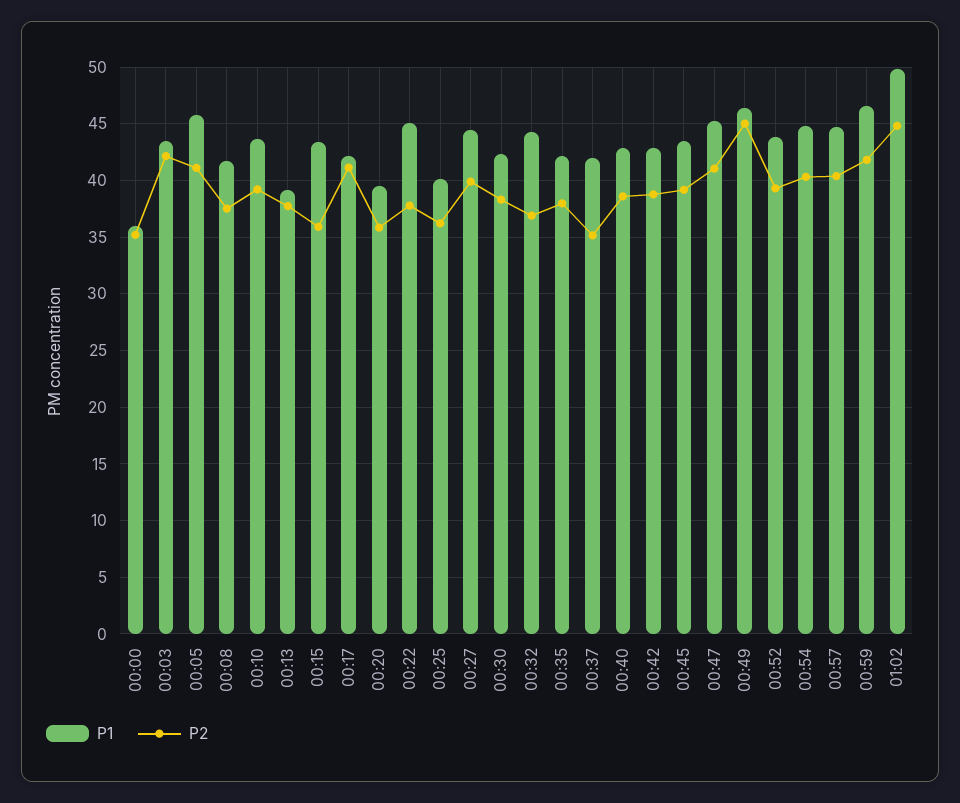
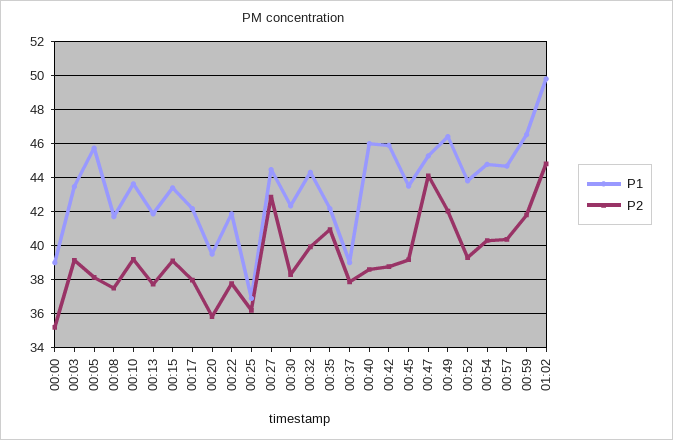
P1, 00:00: 36 -> 39
P2, 00:03: 42 -> 39
P2, 00:05: 41 -> 38
P1, 00:13: 39 -> 42
P2, 00:15: 36 -> 39
P2, 00:17: 41 -> 38
P1, 00:22: 45 -> 42
P1, 00:25: 40 -> 37
P2, 00:27: 40 -> 43
P2, 00:32: 37 -> 40
P2, 00:35: 38 -> 41
P1, 00:37: 42 -> 39
P2, 00:37: 35 -> 38
P1, 00:40: 43 -> 46
P1, 00:42: 43 -> 46
P2, 00:47: 41 -> 44
P2, 00:49: 45 -> 42

